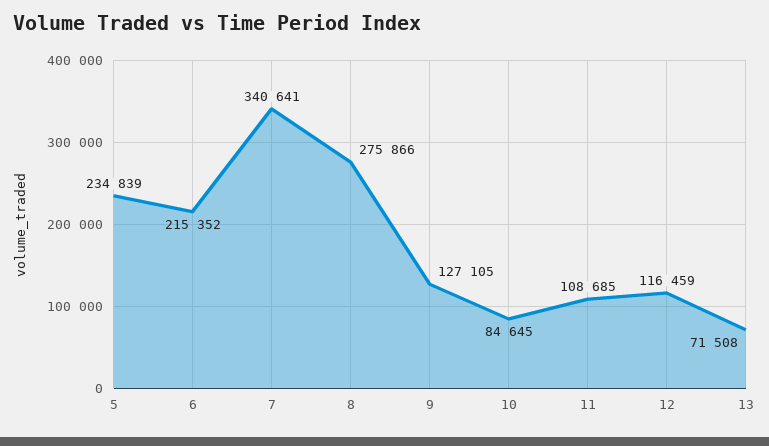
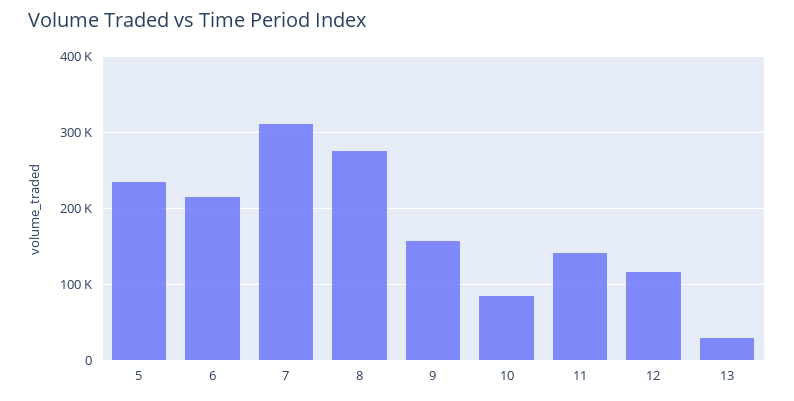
7: 340641 -> 310000
9: 127105 -> 160000
11: 108685 -> 140000
13: 71508 -> 30000

